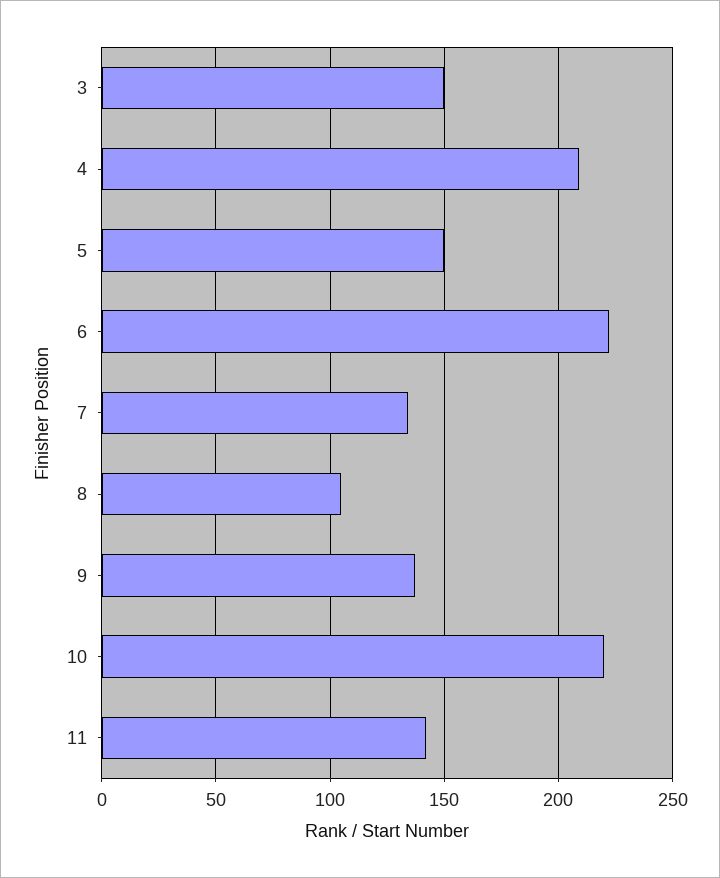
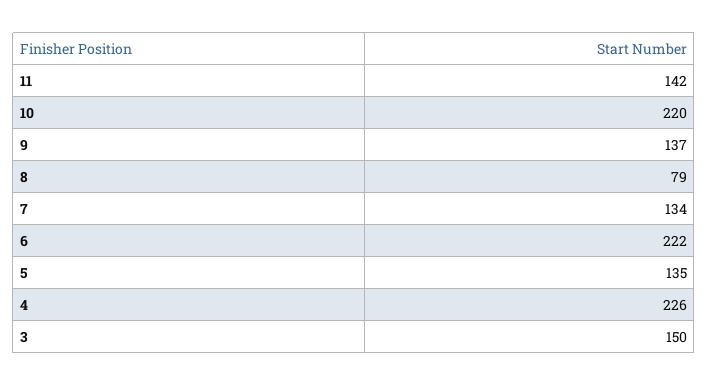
4: 210 -> 226
5: 150 -> 135
8: 105 -> 79

